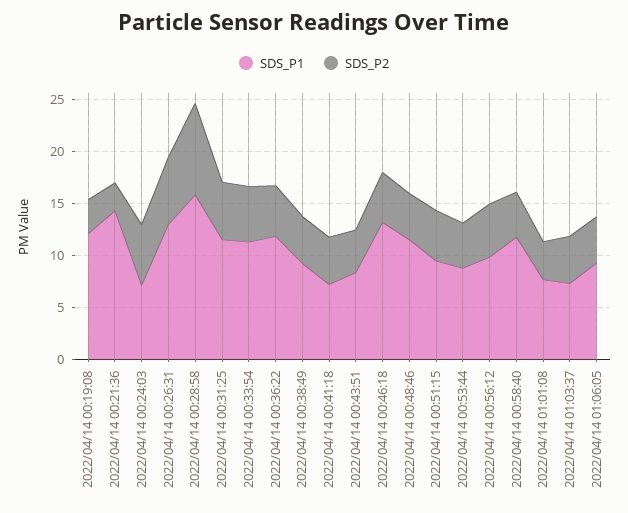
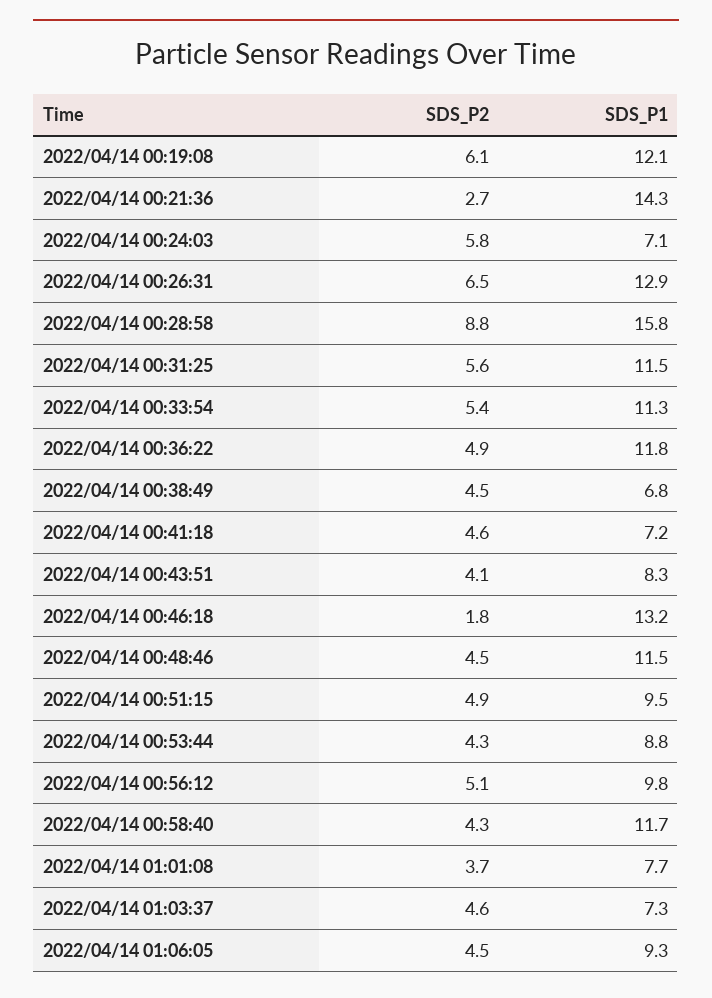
SDS_P2, 2022/04/14 00:19:08: 3 -> 6.1
SDS_P1, 2022/04/14 00:38:49: 9 -> 6.8
SDS_P2, 2022/04/14 00:46:18: 5 -> 1.8

